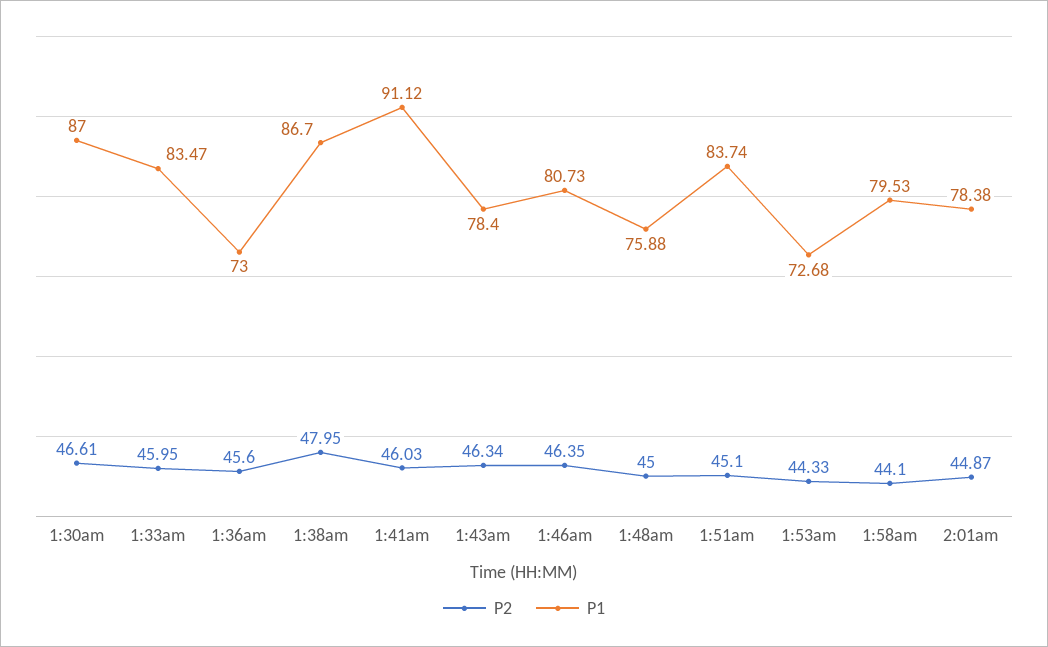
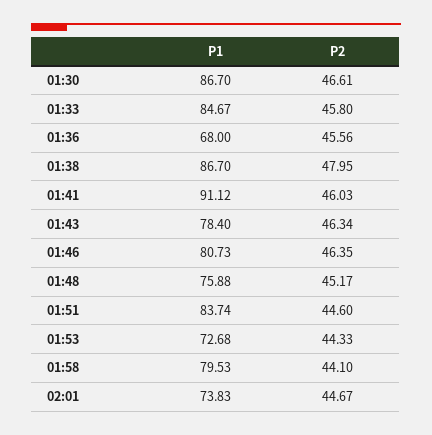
P1, 1:30am: 87 -> 86.7
P2, 1:33am: 45.95 -> 45.8
P1, 1:33am: 83.47 -> 84.67
P2, 1:36am: 45.6 -> 45.56
P1, 1:36am: 73 -> 68
P2, 1:48am: 45 -> 45.17
P2, 1:51am: 45.1 -> 44.6
P2, 2:01am: 44.87 -> 44.67
P1, 2:01am: 78.38 -> 73.83

